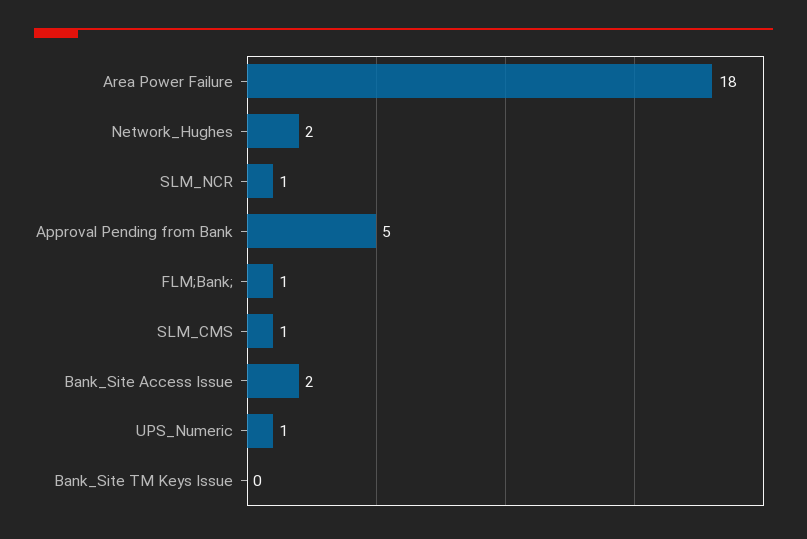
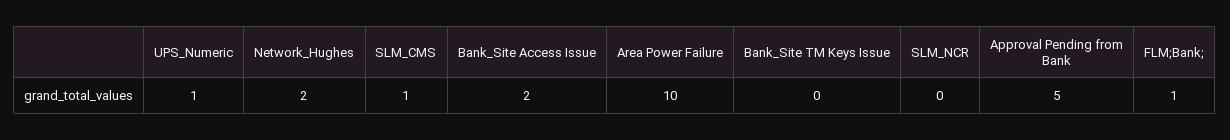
Area Power Failure: 18 -> 10
SLM_NCR: 1 -> 0

